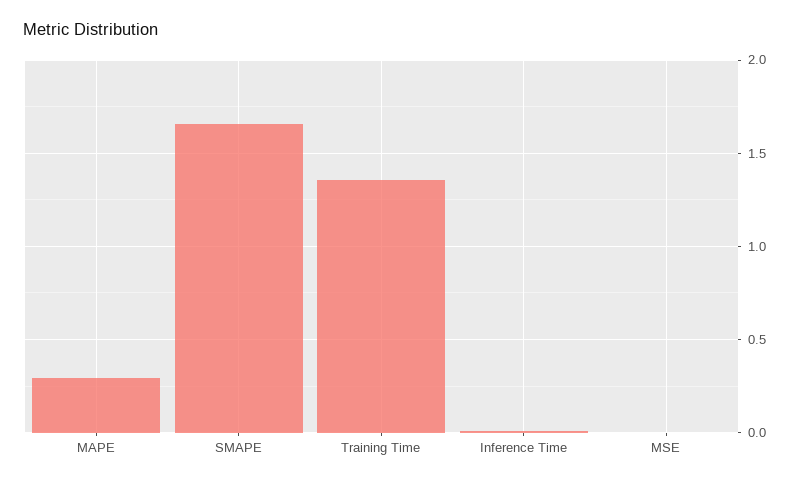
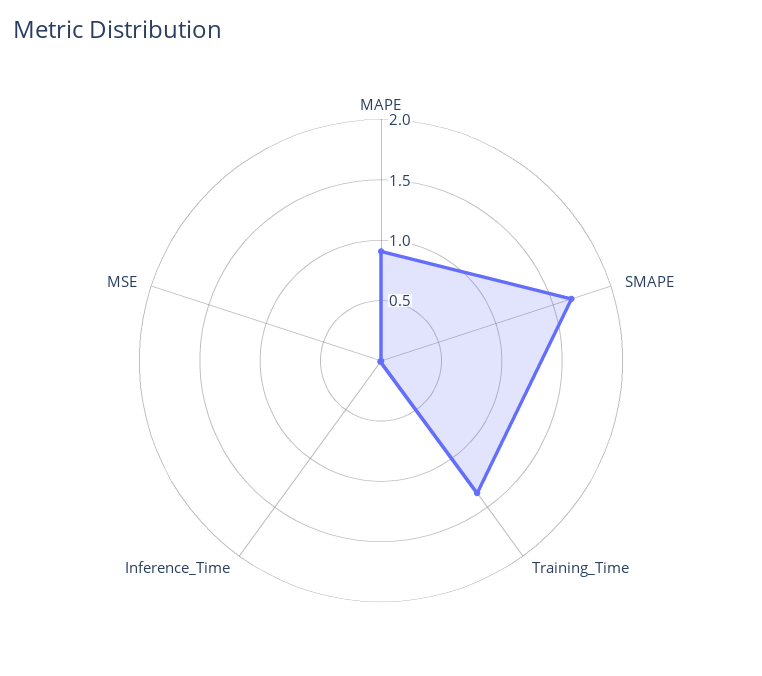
MAPE: 0.3 -> 0.9

